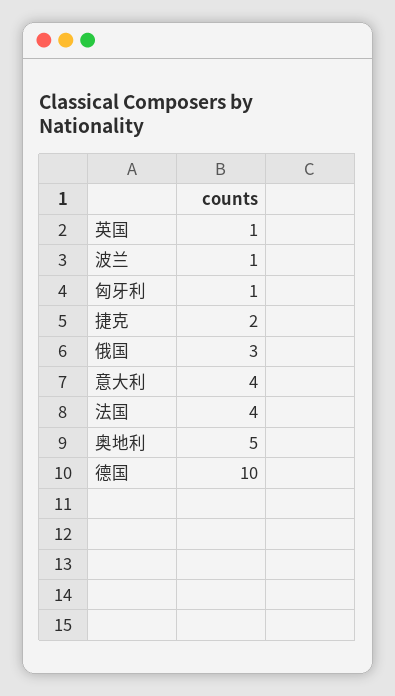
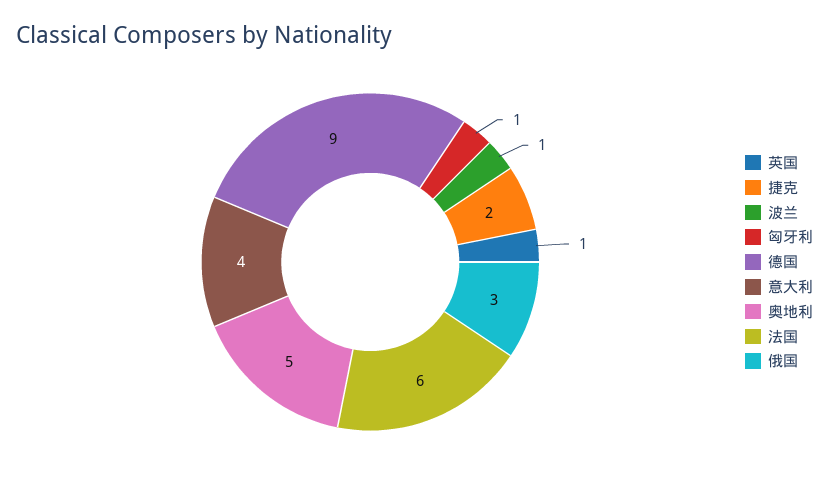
法国: 4 -> 6
德国: 10 -> 9

